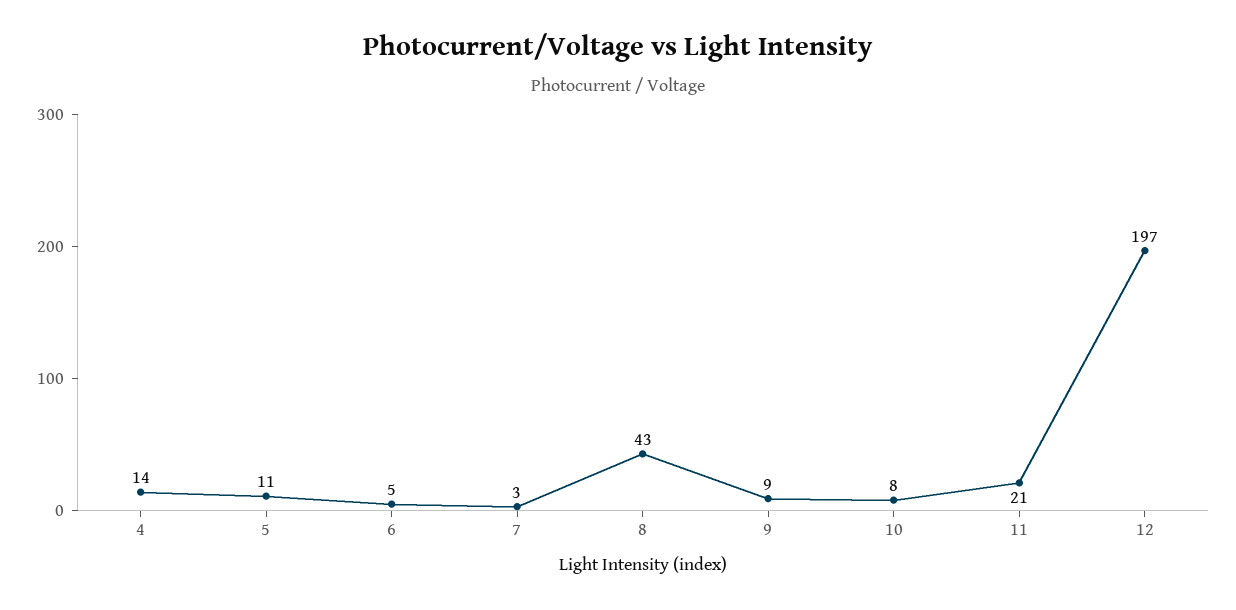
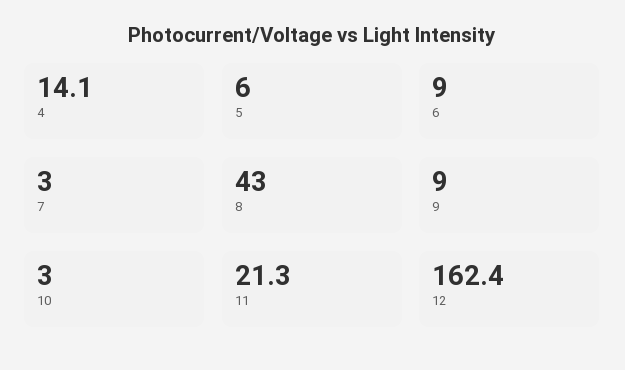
5: 11 -> 6
6: 5 -> 9
10: 8 -> 3
12: 197 -> 162.4

